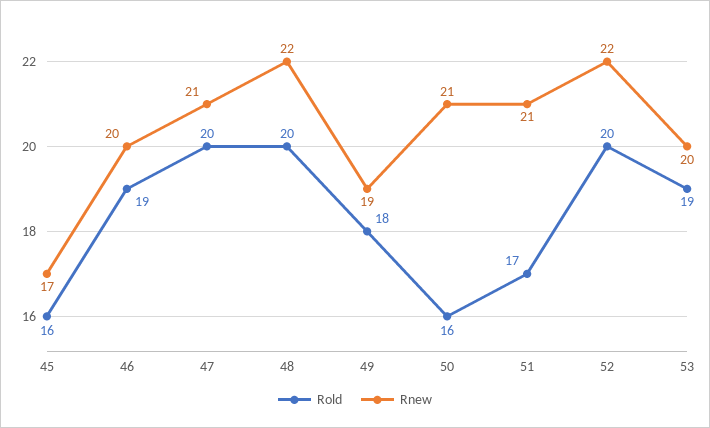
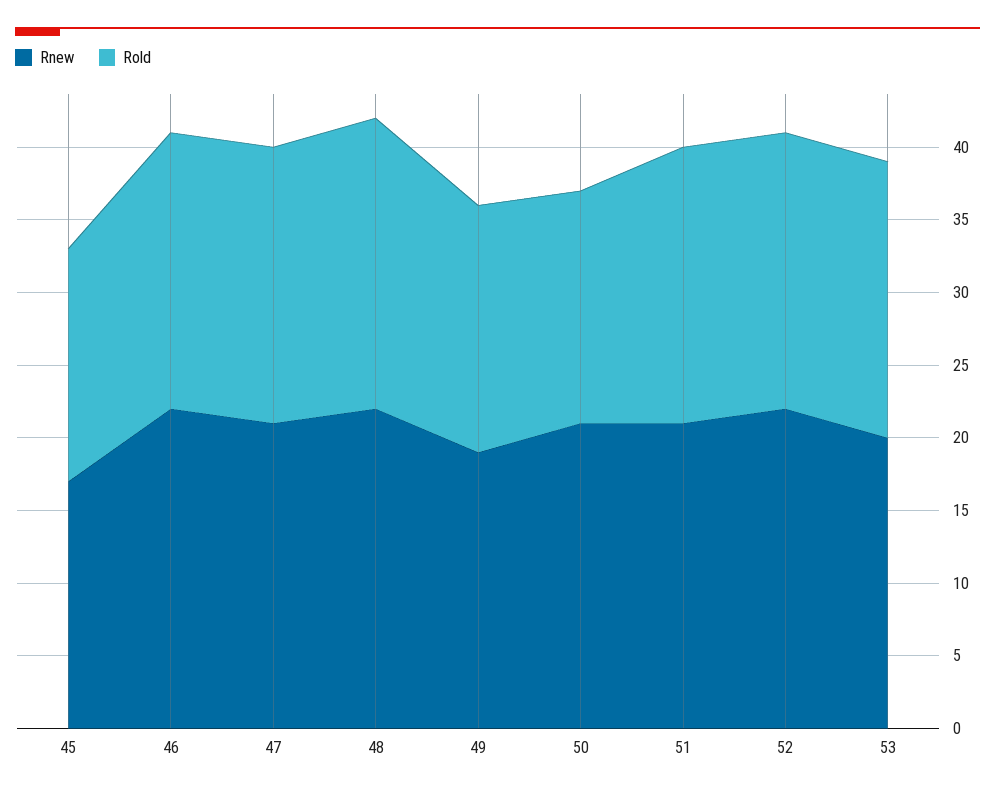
Rnew, 46: 20 -> 22
Rold, 47: 20 -> 19
Rold, 49: 18 -> 17
Rold, 51: 17 -> 19
Rold, 52: 20 -> 19

